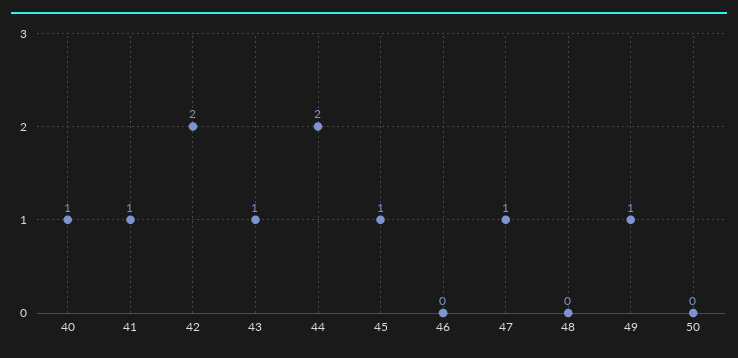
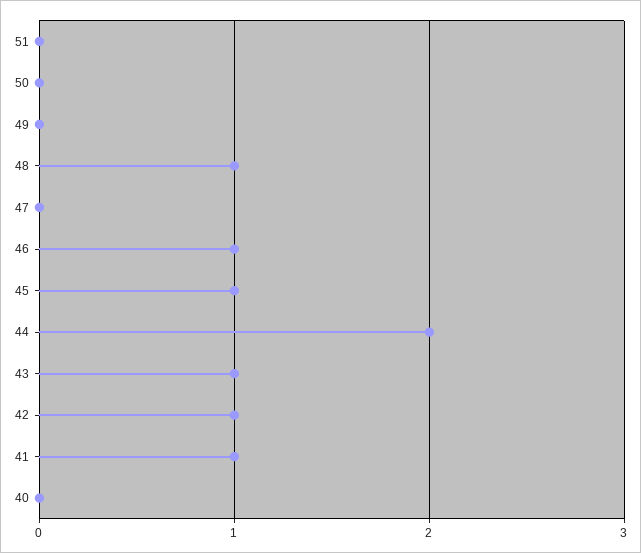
40: 1 -> 0
42: 2 -> 1
46: 0 -> 1
47: 1 -> 0
48: 0 -> 1
49: 1 -> 0
51: none -> 0

